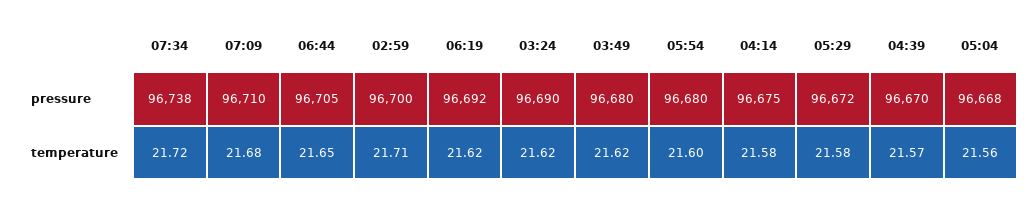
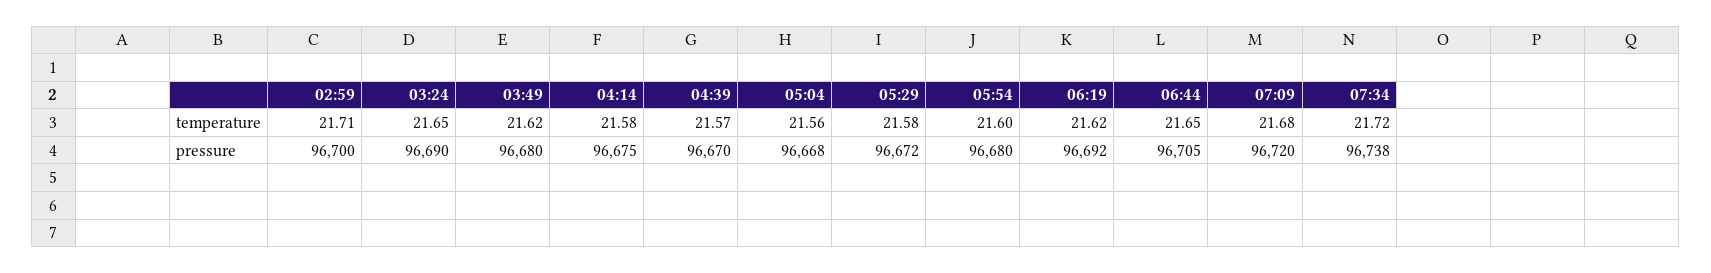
07:09, pressure: 96710 -> 96720
03:24, temperature: 21.62 -> 21.65

